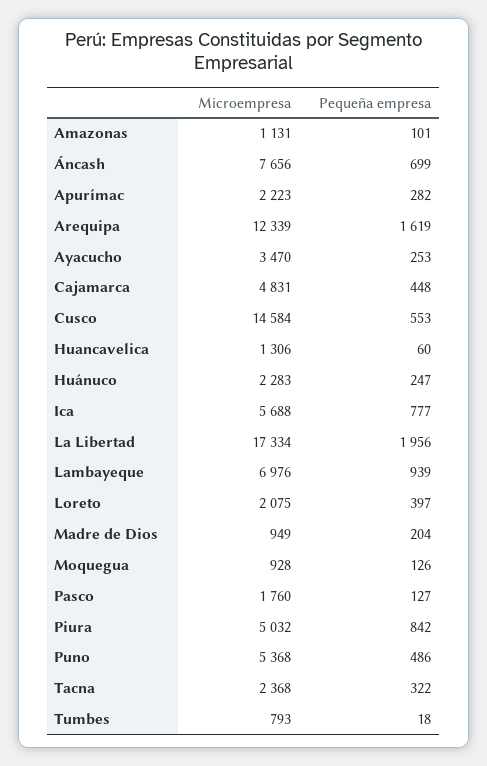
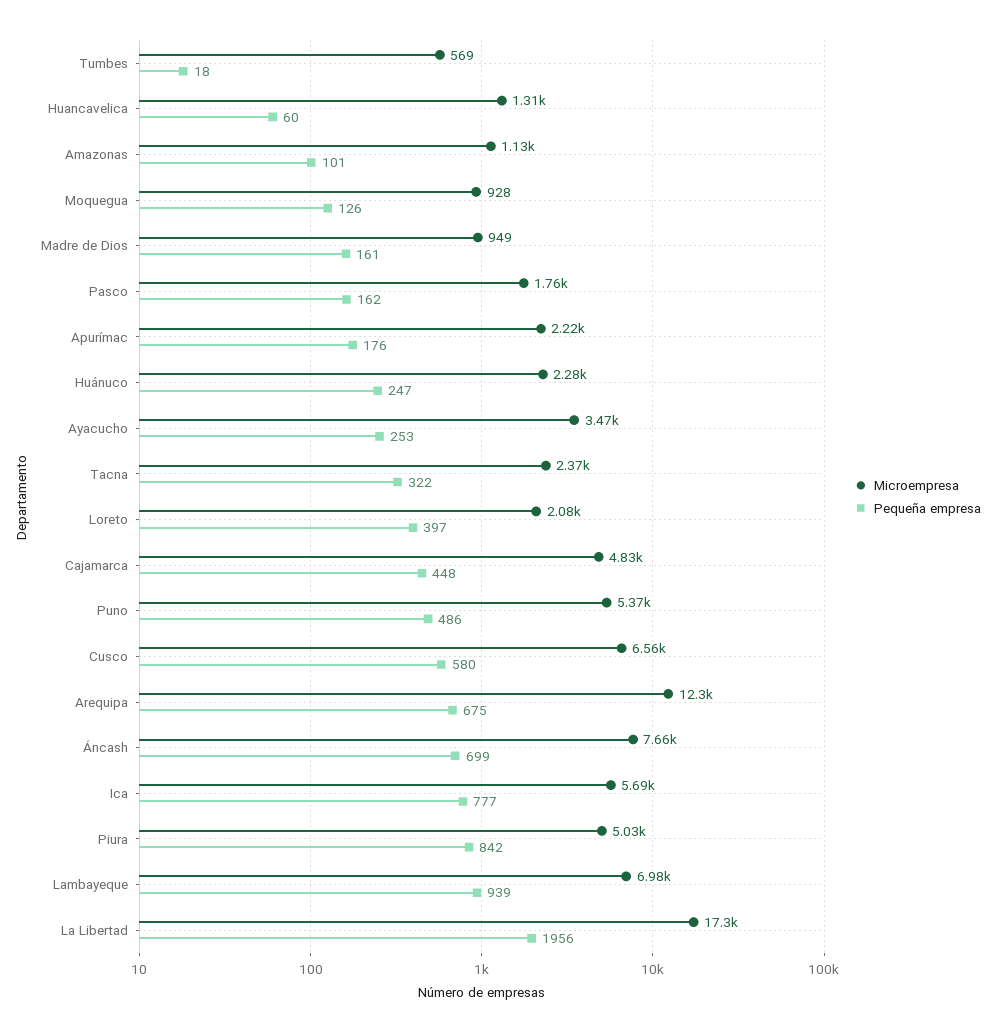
Pequeña empresa, Apurímac: 282 -> 176
Pequeña empresa, Arequipa: 1619 -> 675
Microempresa, Cusco: 14584 -> 6560
Pequeña empresa, Cusco: 553 -> 580
Pequeña empresa, Madre de Dios: 204 -> 161
Pequeña empresa, Pasco: 127 -> 162
Microempresa, Tumbes: 793 -> 569

